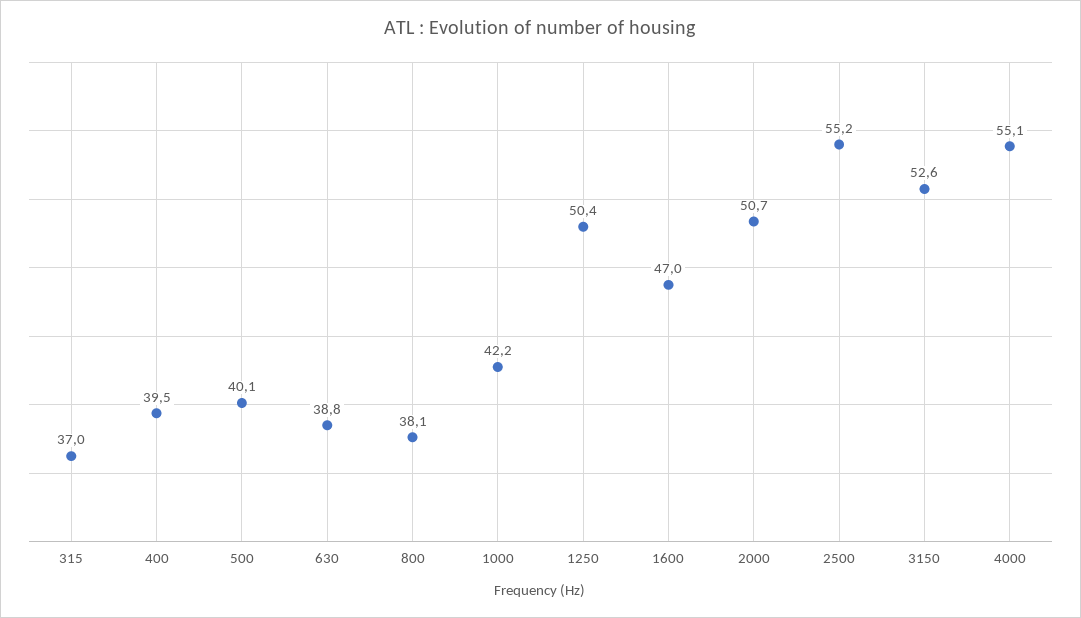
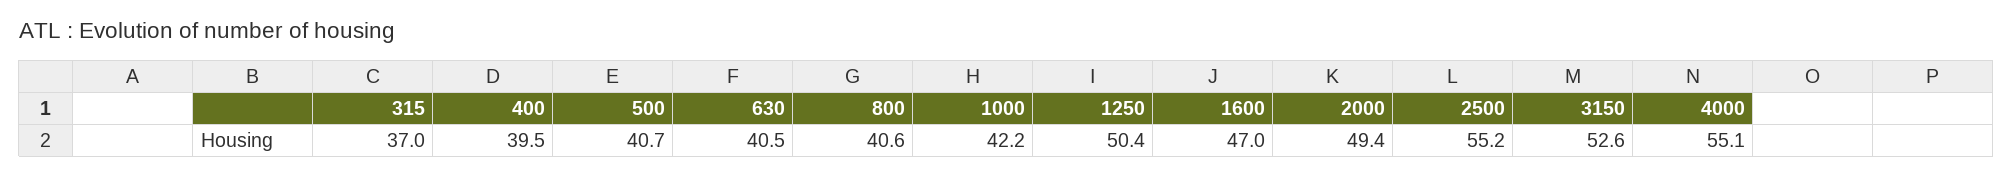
500: 40.1 -> 40.7
630: 38.8 -> 40.5
800: 38.1 -> 40.6
2000: 50.7 -> 49.4

